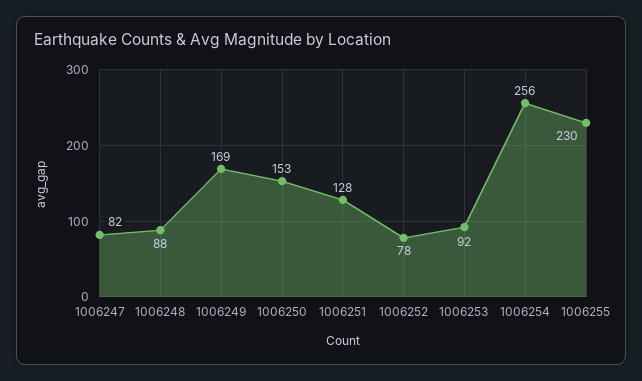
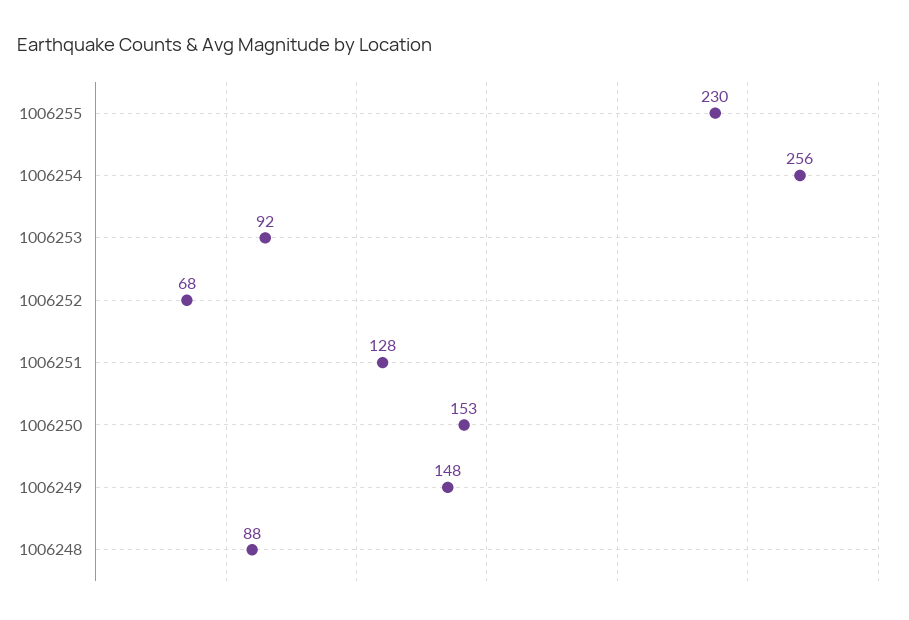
1006247: 82 -> none
1006249: 169 -> 148
1006252: 78 -> 68

